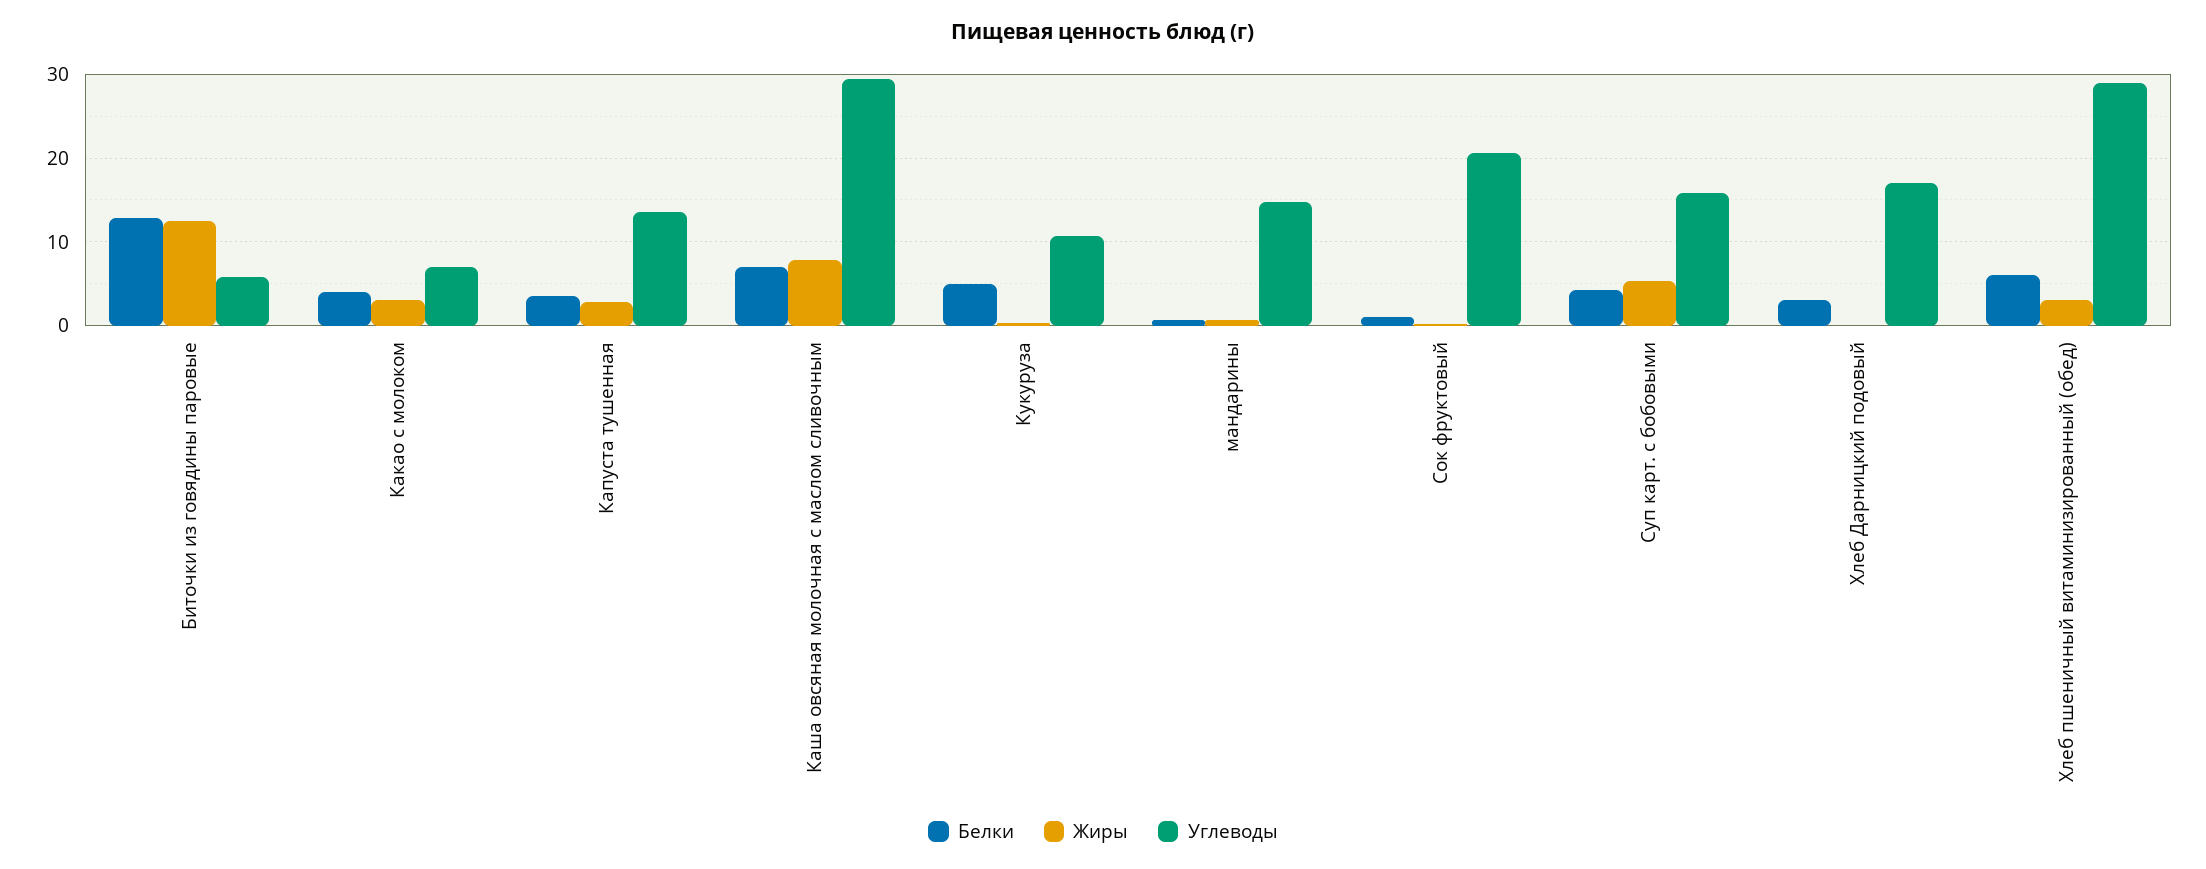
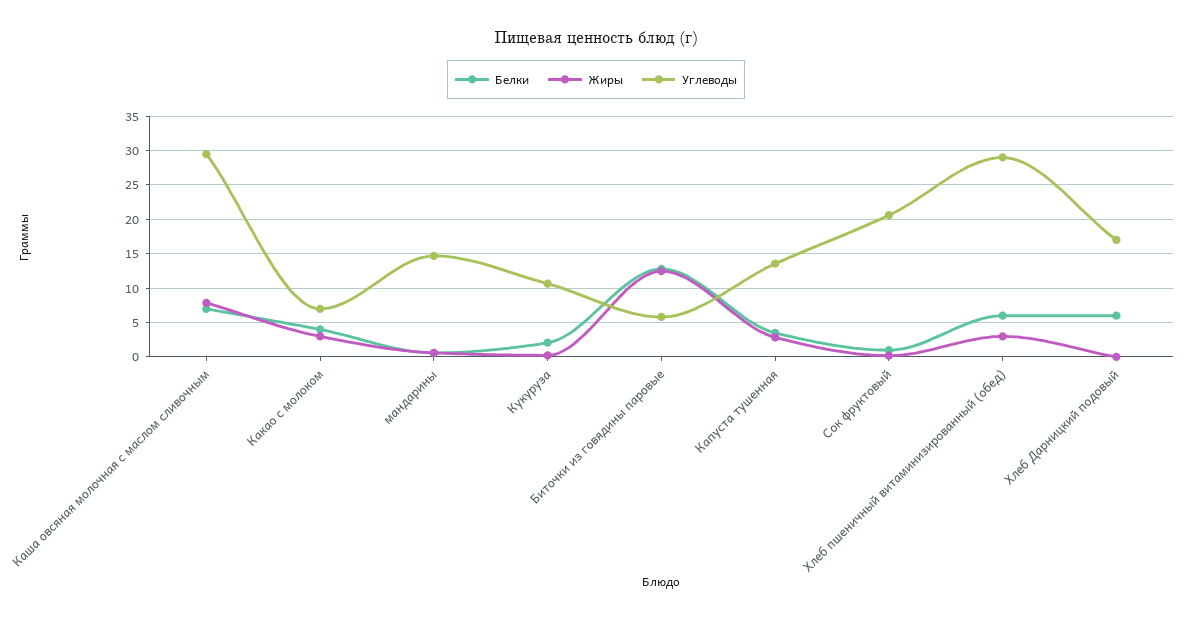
Белки, Кукуруза: 5 -> 2
Белки, Суп карт. с бобовыми: 4 -> none
Жиры, Суп карт. с бобовыми: 5 -> none
Углеводы, Суп карт. с бобовыми: 16 -> none
Белки, Хлеб Дарницкий подовый: 3 -> 6

